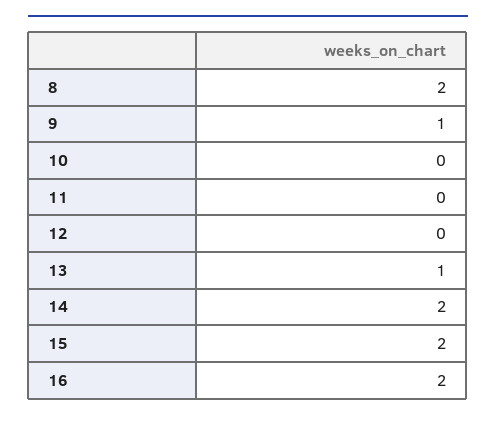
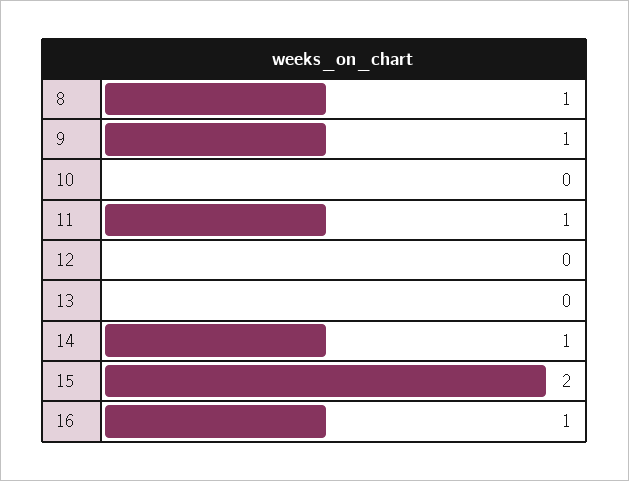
8: 2 -> 1
11: 0 -> 1
13: 1 -> 0
14: 2 -> 1
16: 2 -> 1

